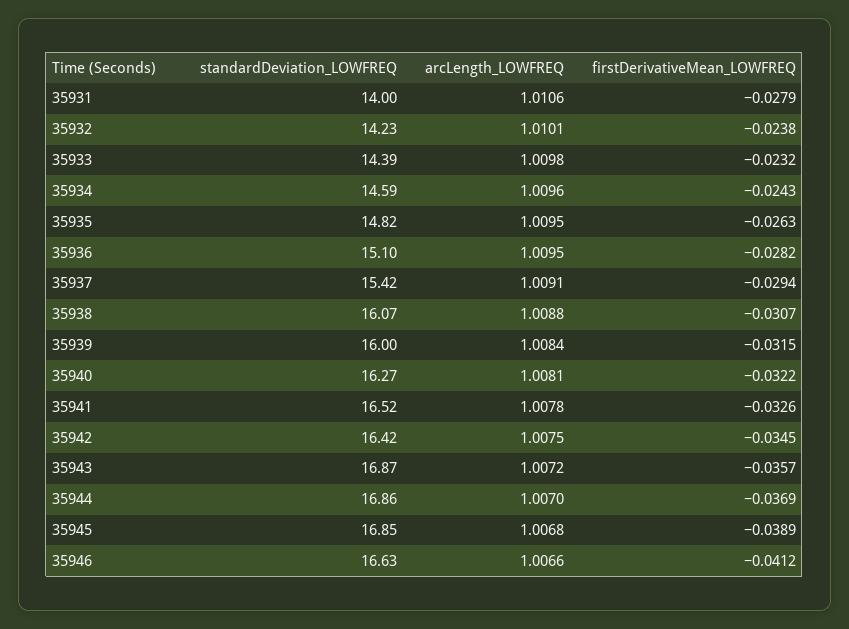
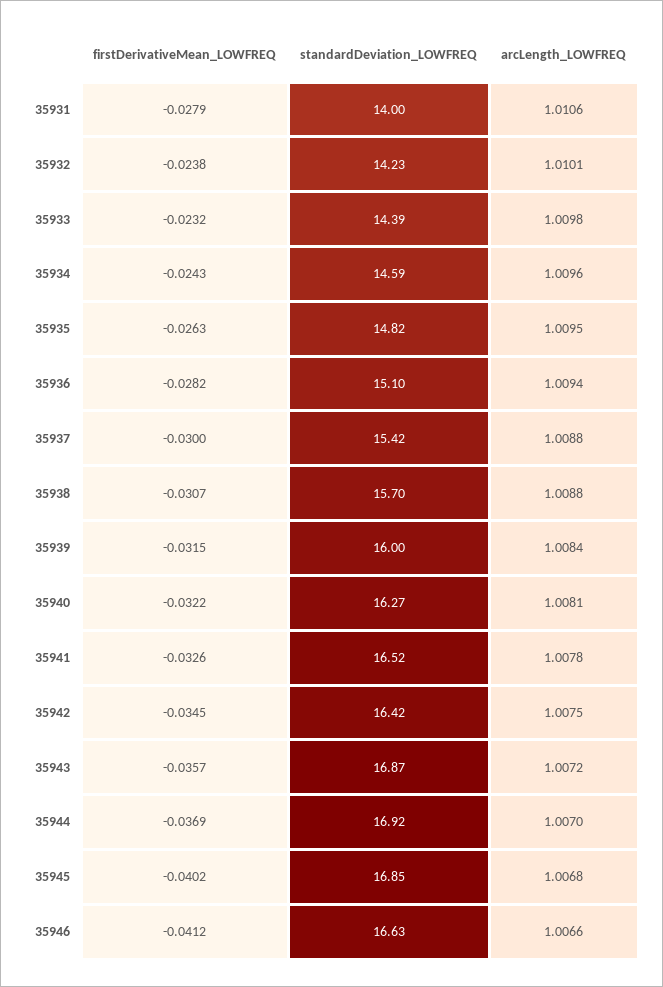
arcLength_LOWFREQ, 35936: 1.0095 -> 1.0094
arcLength_LOWFREQ, 35937: 1.0091 -> 1.0088
firstDerivativeMean_LOWFREQ, 35937: -0.0294 -> -0.03
standardDeviation_LOWFREQ, 35938: 16.07 -> 15.7
standardDeviation_LOWFREQ, 35944: 16.86 -> 16.92
firstDerivativeMean_LOWFREQ, 35945: -0.0389 -> -0.0402

